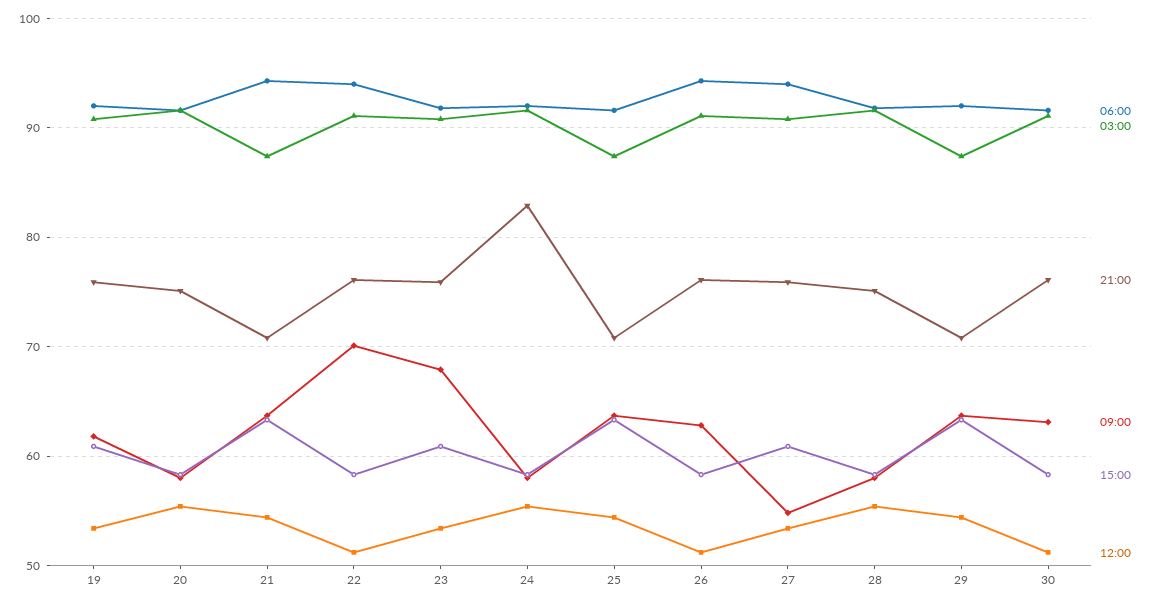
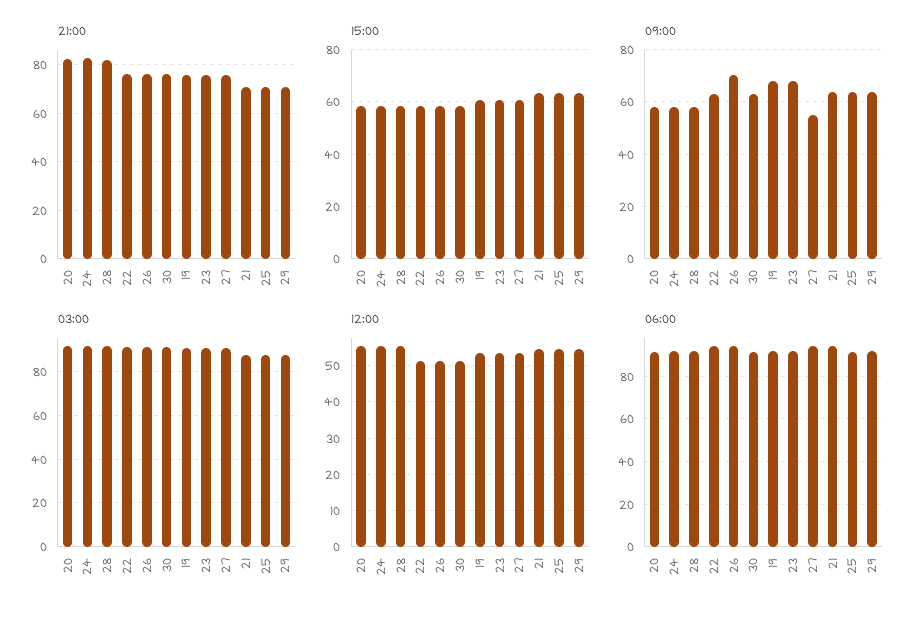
09:00, 19: 62 -> 67.5
21:00, 20: 75 -> 82.5
09:00, 22: 70 -> 62.5
09:00, 26: 63 -> 70
21:00, 28: 75 -> 82.5

